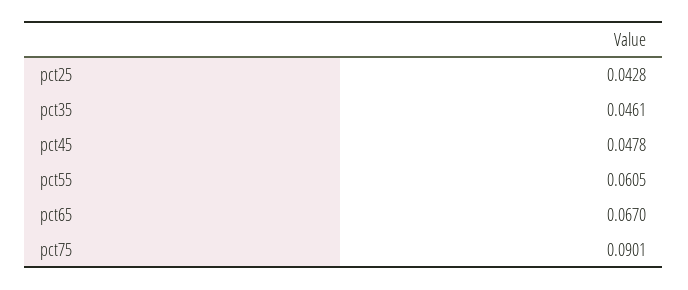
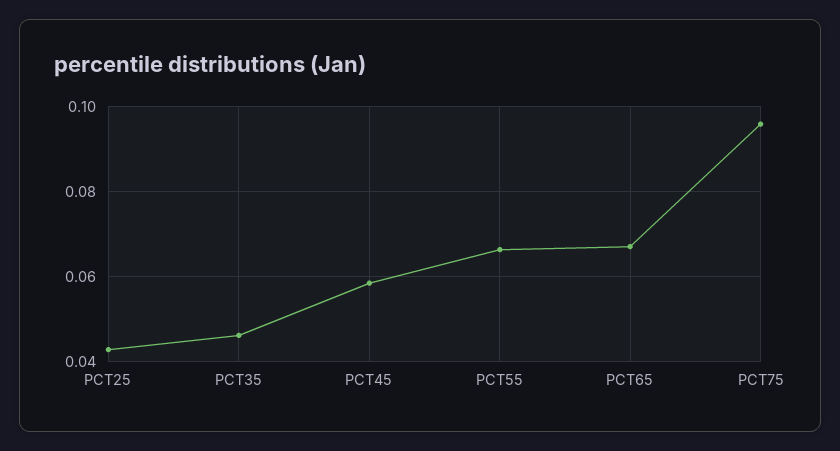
pct45: 0.0478 -> 0.058
pct55: 0.0605 -> 0.066
pct75: 0.0901 -> 0.096

